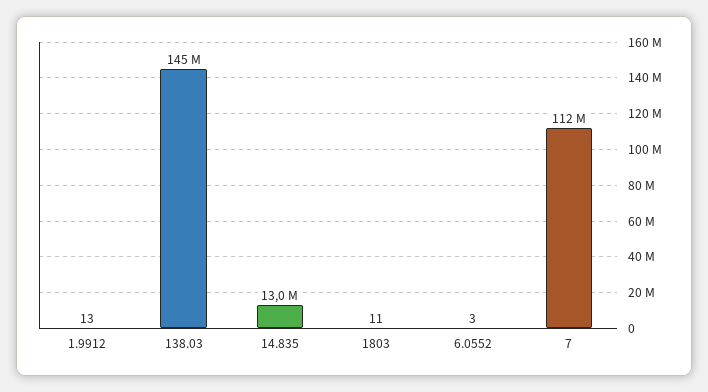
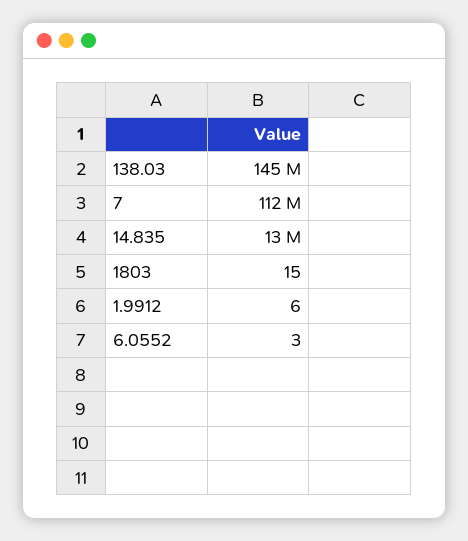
1.9912: 13 -> 6
1803: 11 -> 15

